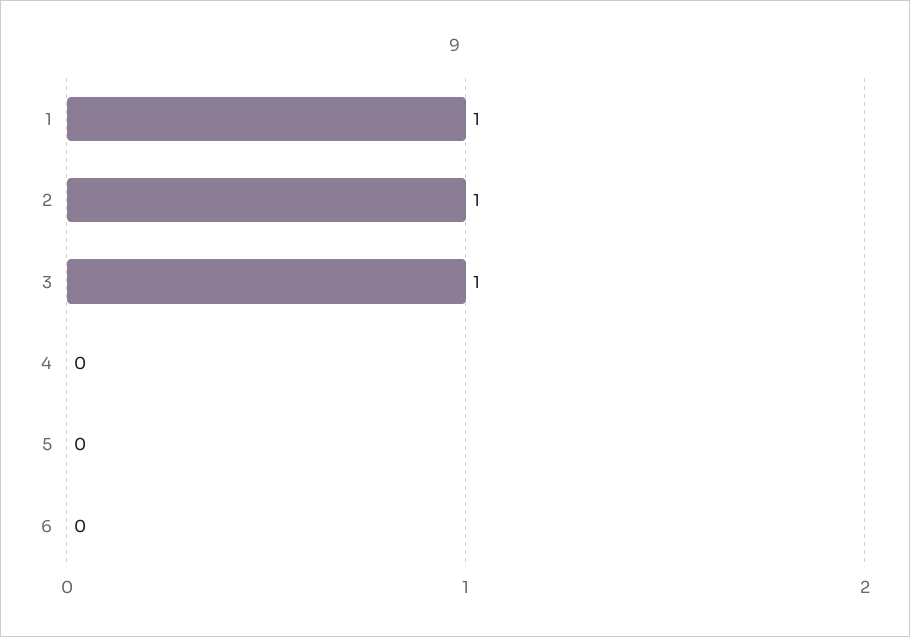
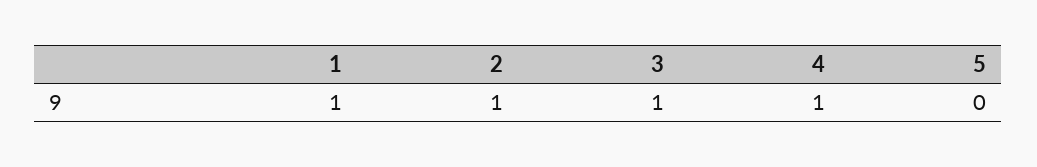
4: 0 -> 1
6: 0 -> none

